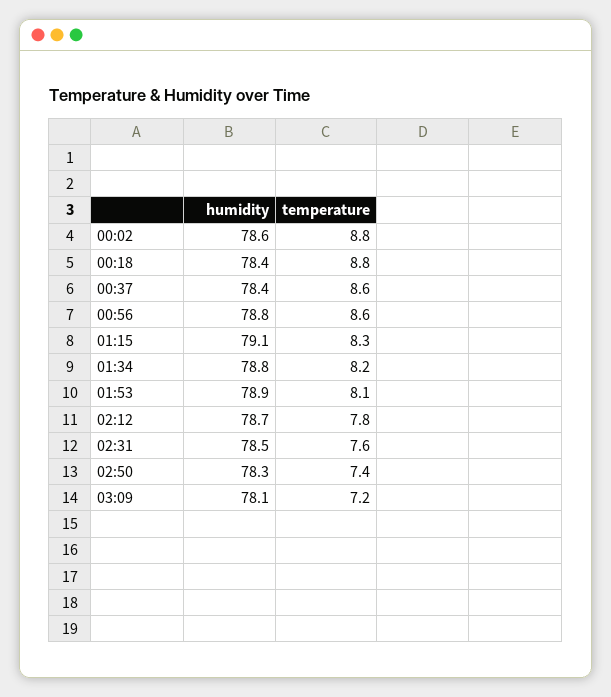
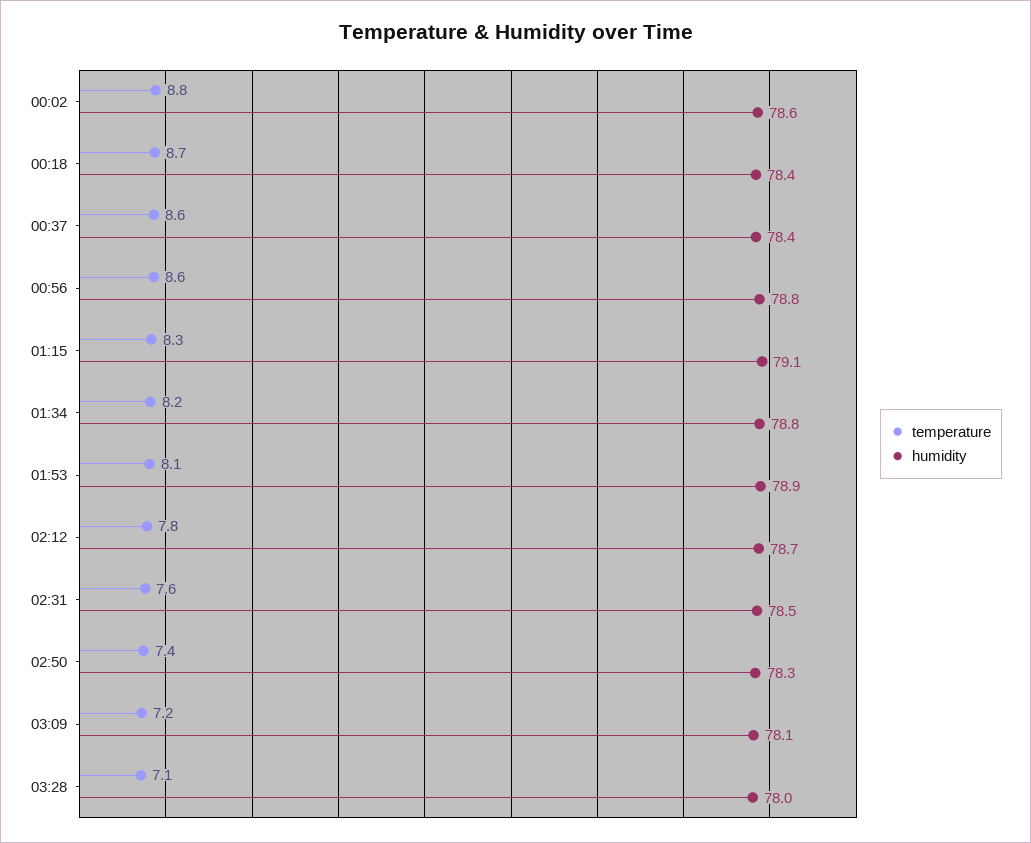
temperature, 00:18: 8.8 -> 8.7
temperature, 03:28: none -> 7.1
humidity, 03:28: none -> 78

